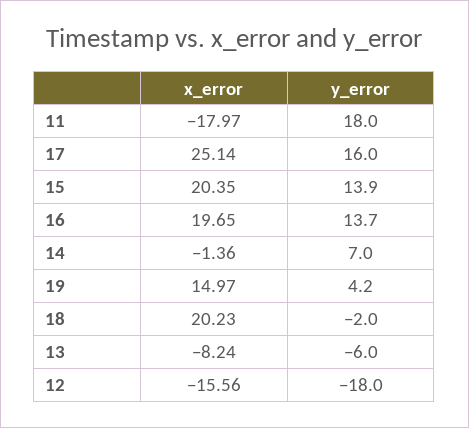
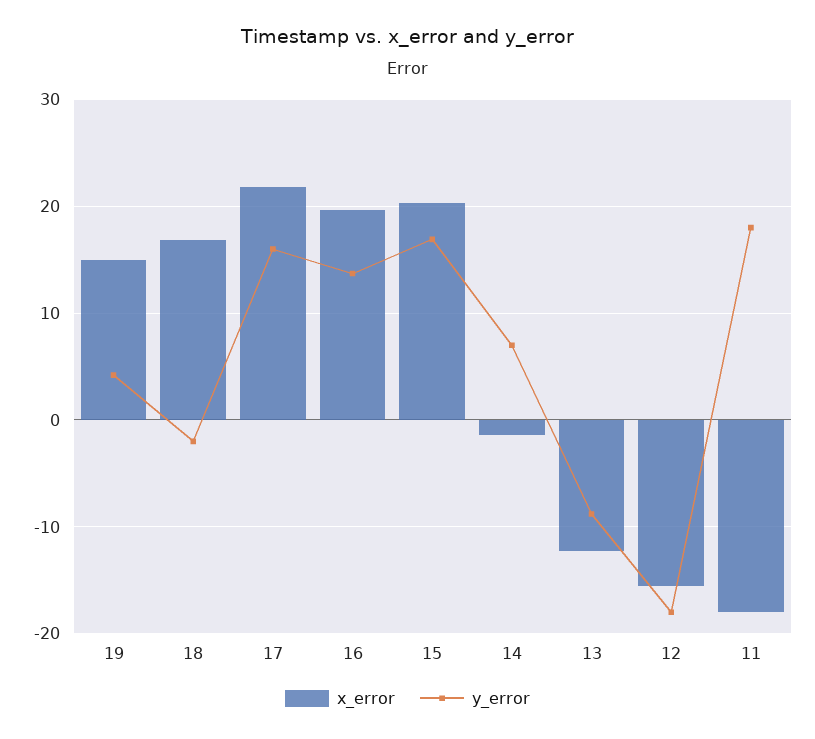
x_error, 17: 25.14 -> 22
y_error, 15: 13.9 -> 17
x_error, 18: 20.23 -> 17
x_error, 13: -8.24 -> -12
y_error, 13: -6 -> -9

